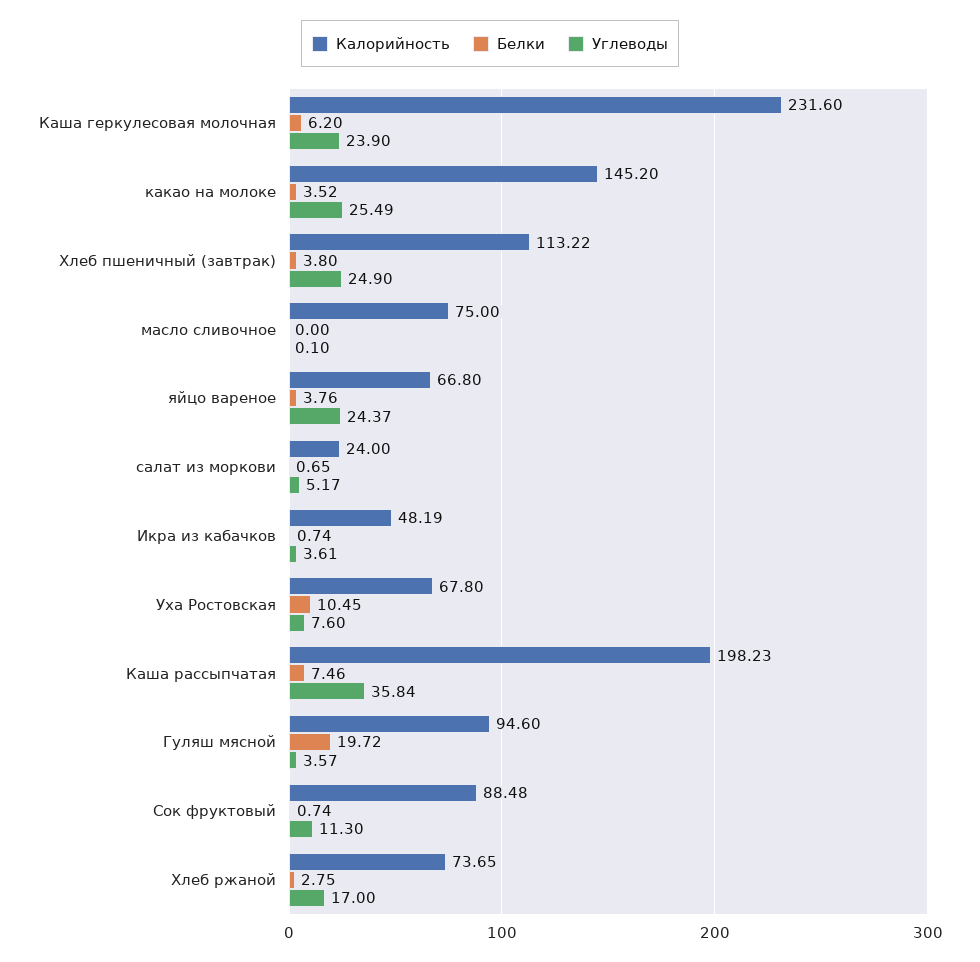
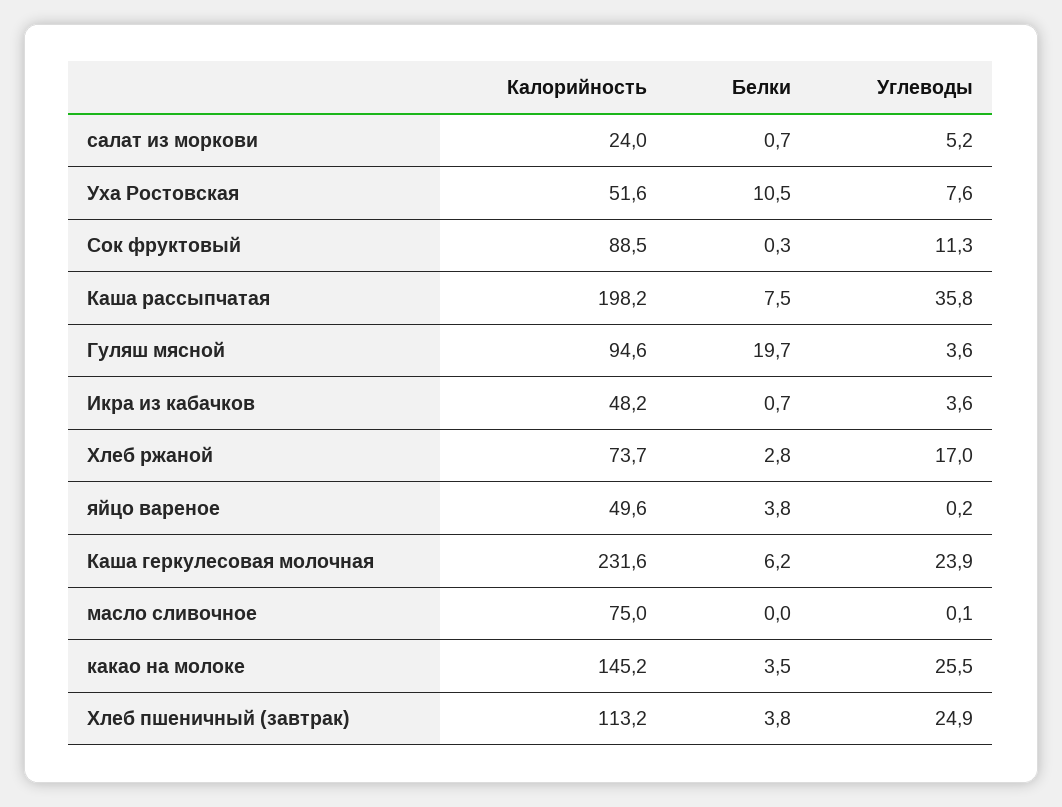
Калорийность, яйцо вареное: 66.8 -> 49.6
Углеводы, яйцо вареное: 24.37 -> 0.2
Калорийность, Уха Ростовская: 67.8 -> 51.6
Белки, Сок фруктовый: 0.74 -> 0.3

